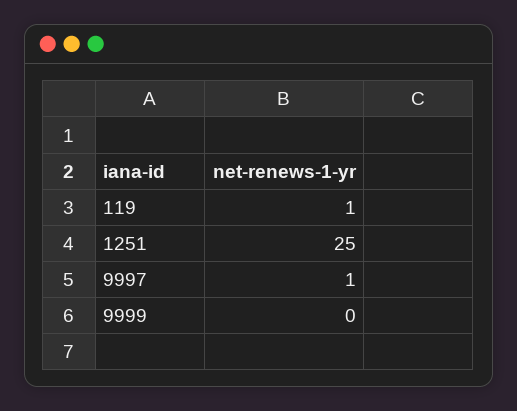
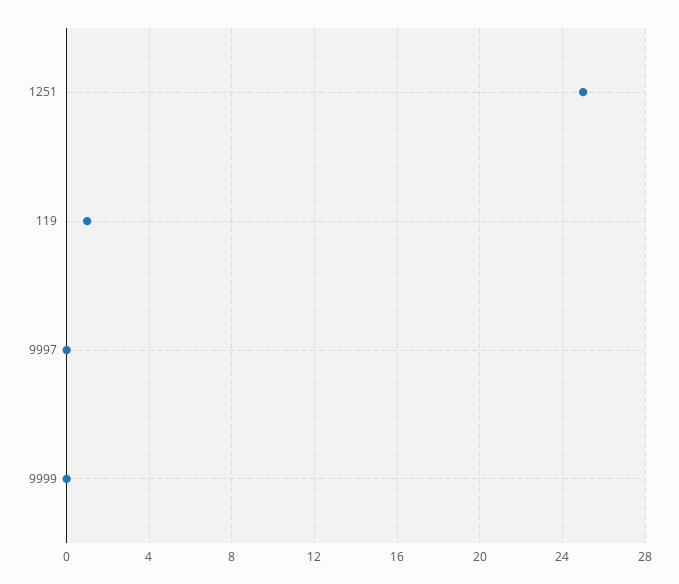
9997: 1 -> 0

